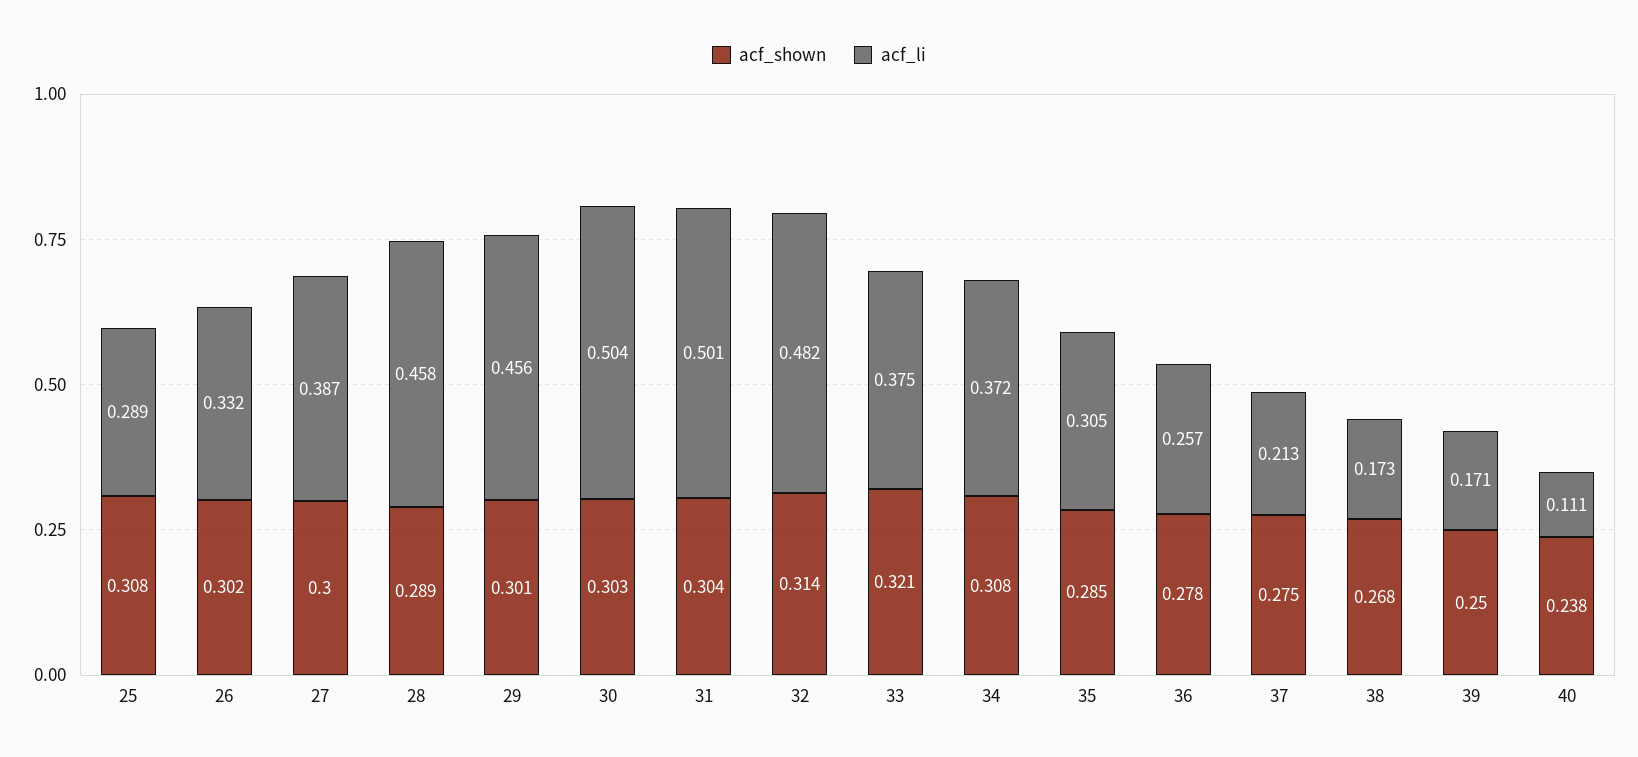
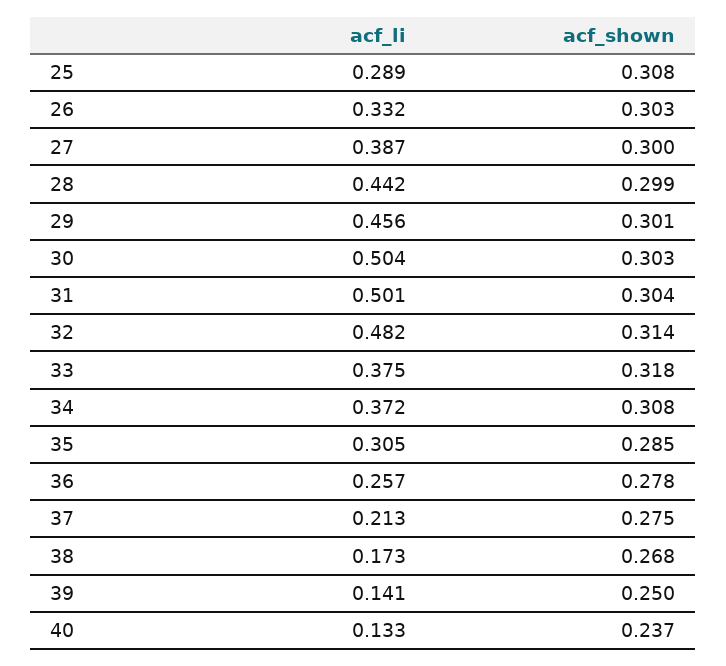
acf_shown, 26: 0.302 -> 0.303
acf_shown, 28: 0.289 -> 0.299
acf_li, 28: 0.458 -> 0.442
acf_shown, 33: 0.321 -> 0.318
acf_li, 39: 0.171 -> 0.141
acf_shown, 40: 0.238 -> 0.237
acf_li, 40: 0.111 -> 0.133

